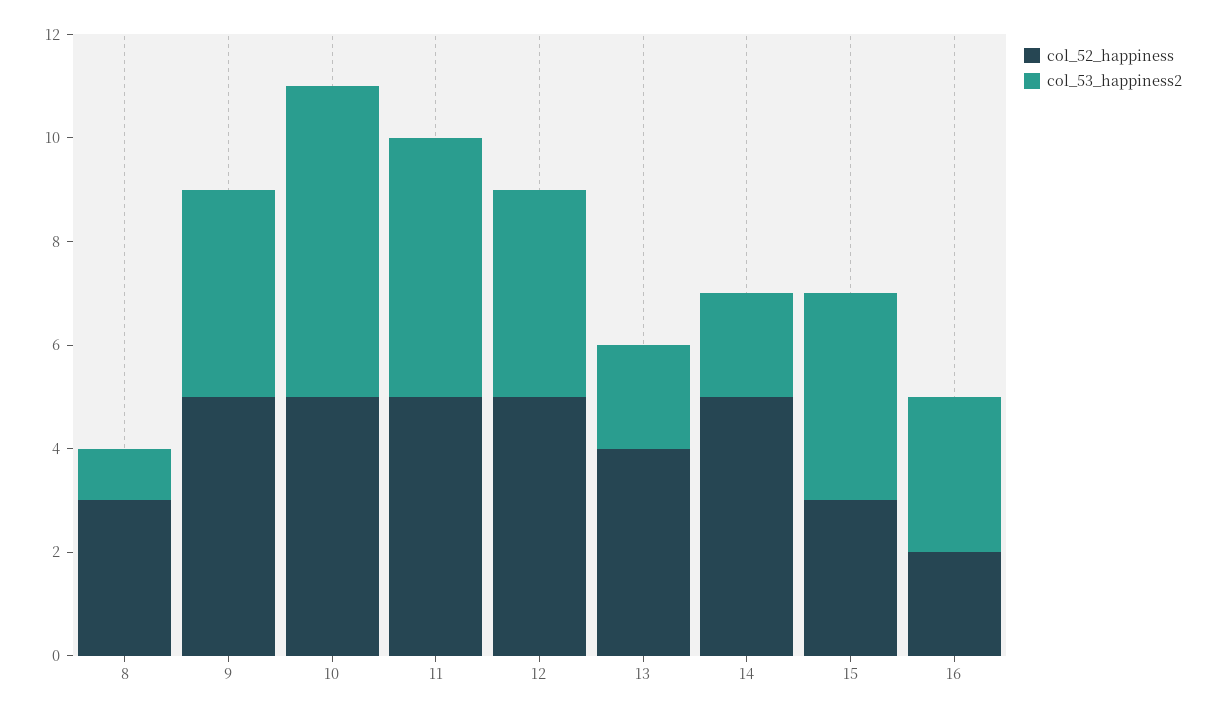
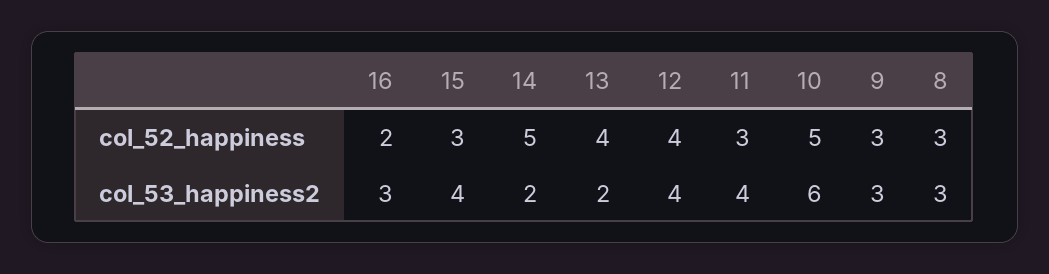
col_53_happiness2, 8: 1 -> 3
col_52_happiness, 9: 5 -> 3
col_53_happiness2, 9: 4 -> 3
col_52_happiness, 11: 5 -> 3
col_53_happiness2, 11: 5 -> 4
col_52_happiness, 12: 5 -> 4

